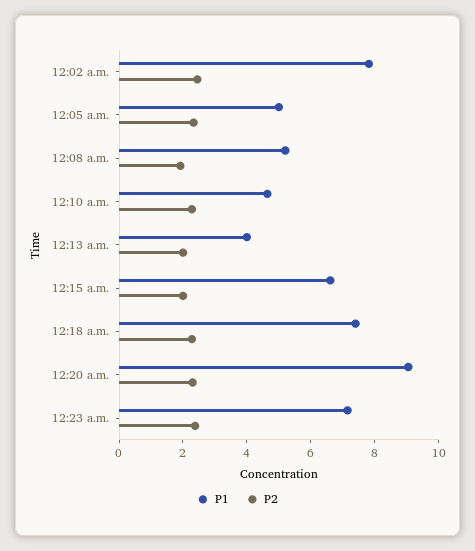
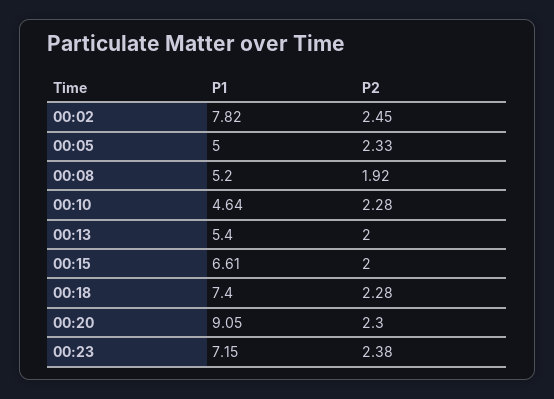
P1, 12:13 a.m.: 4 -> 5.4

